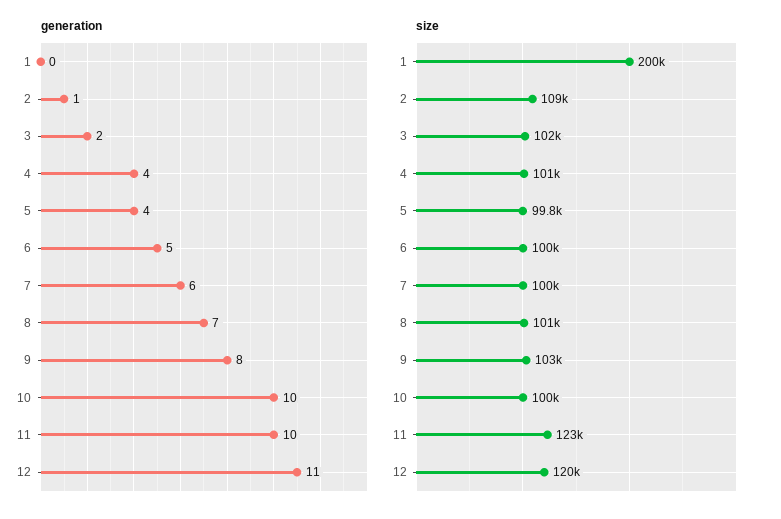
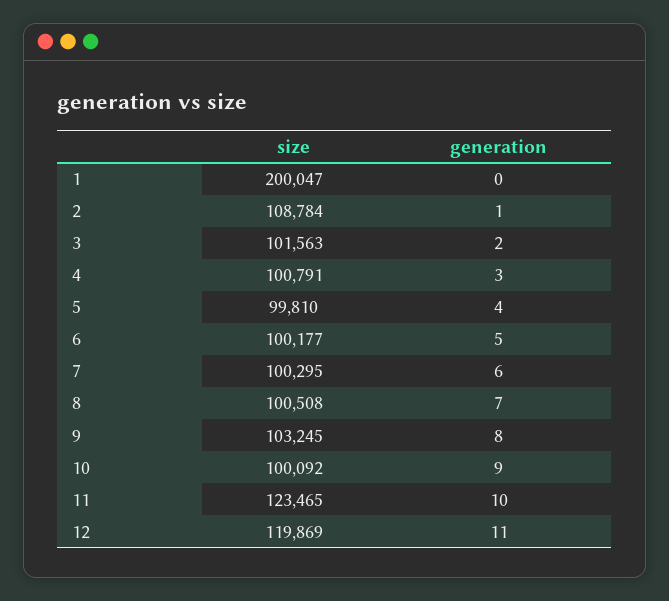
generation, 4: 4 -> 3
generation, 10: 10 -> 9

